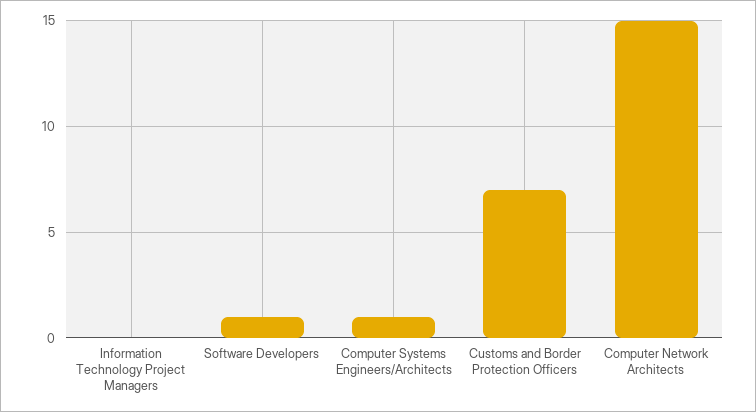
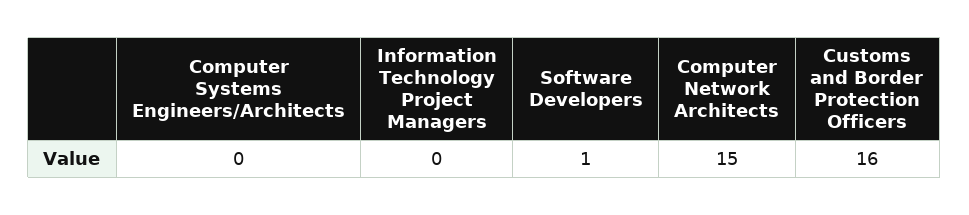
Computer Systems Engineers/Architects: 1 -> 0
Customs and Border Protection Officers: 7 -> 16

